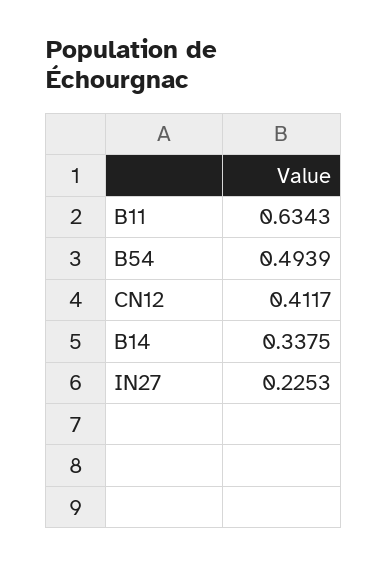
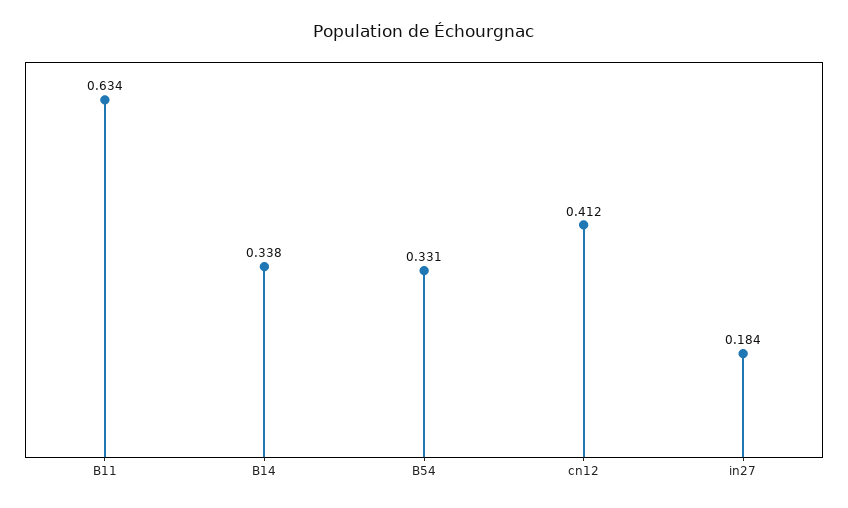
B54: 0.4939 -> 0.331
IN27: 0.2253 -> 0.184

